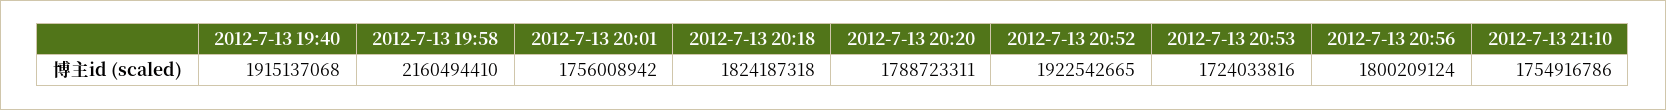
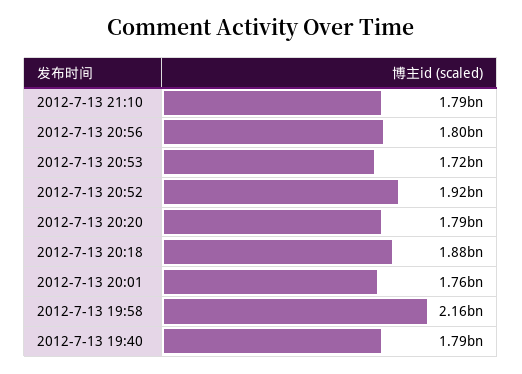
2012-7-13 19:40: 1915137068 -> 1790000000
2012-7-13 20:18: 1824187318 -> 1880000000
2012-7-13 21:10: 1754916786 -> 1790000000

